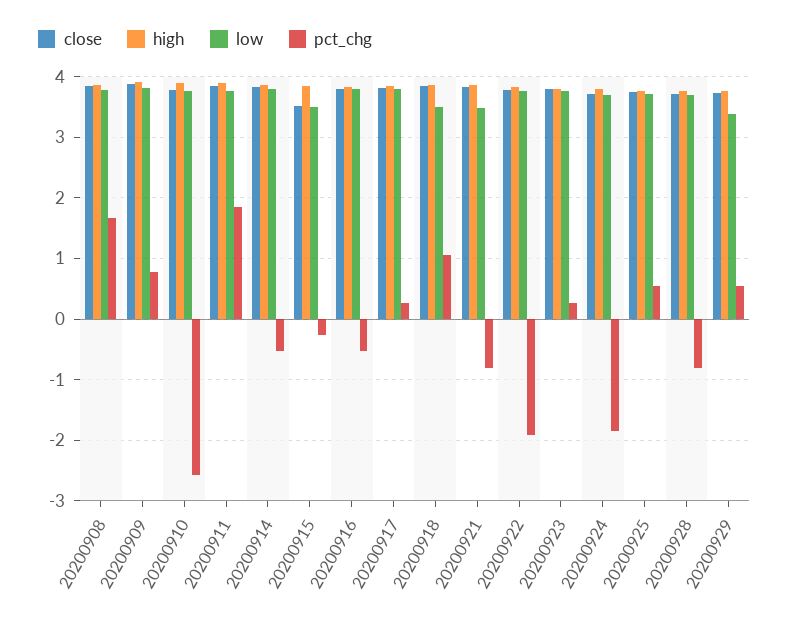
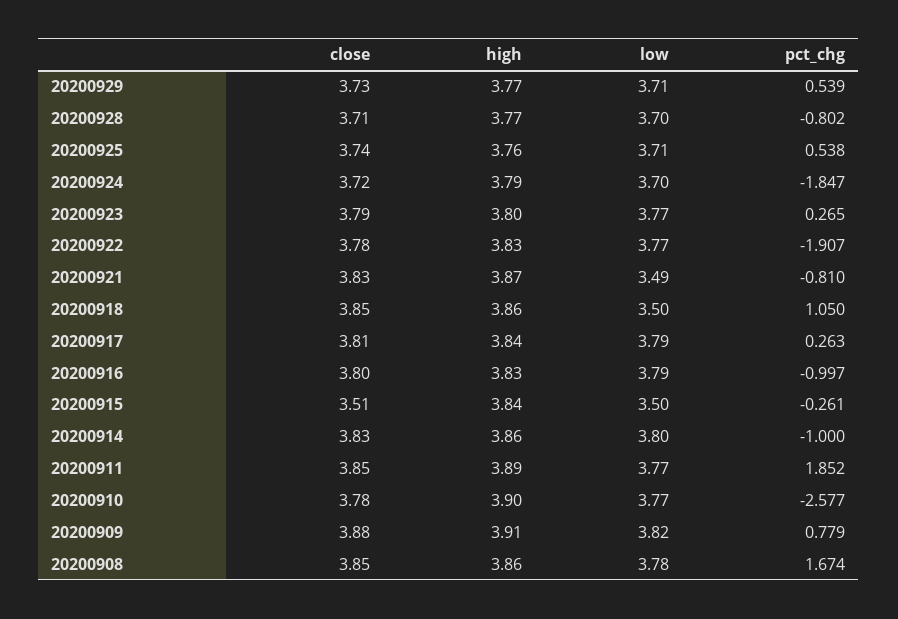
pct_chg, 20200914: -0.5 -> -1
pct_chg, 20200916: -0.5 -> -0.997
low, 20200929: 3.4 -> 3.71

